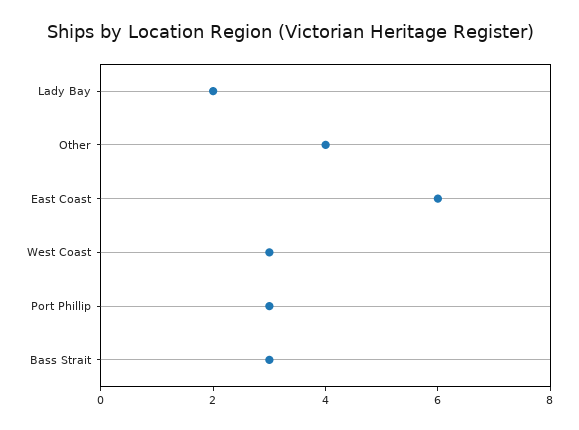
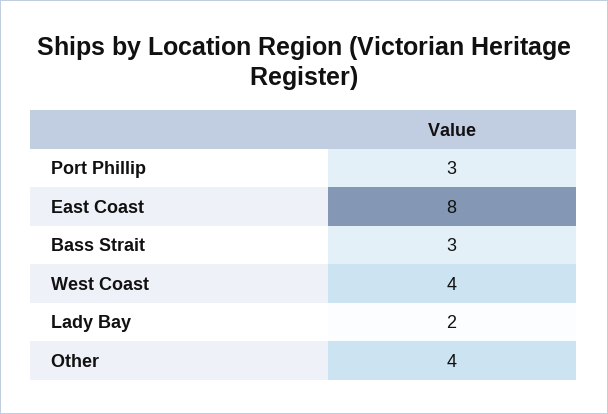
East Coast: 6 -> 8
West Coast: 3 -> 4

